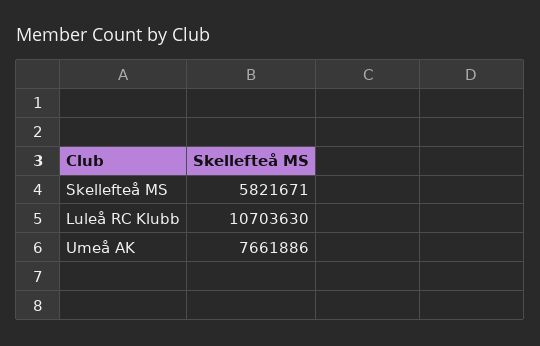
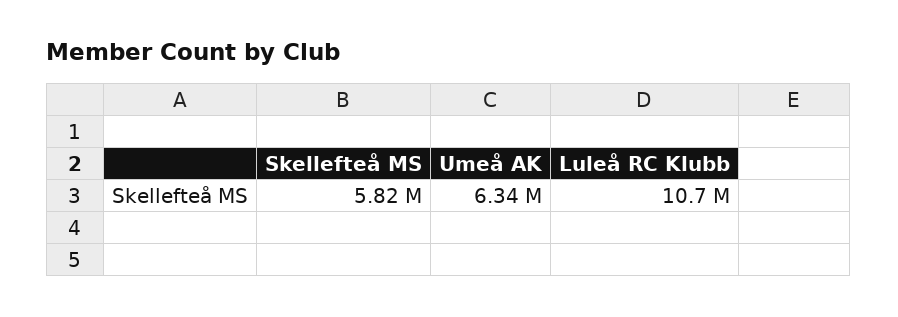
Umeå AK: 7661886 -> 6340000

